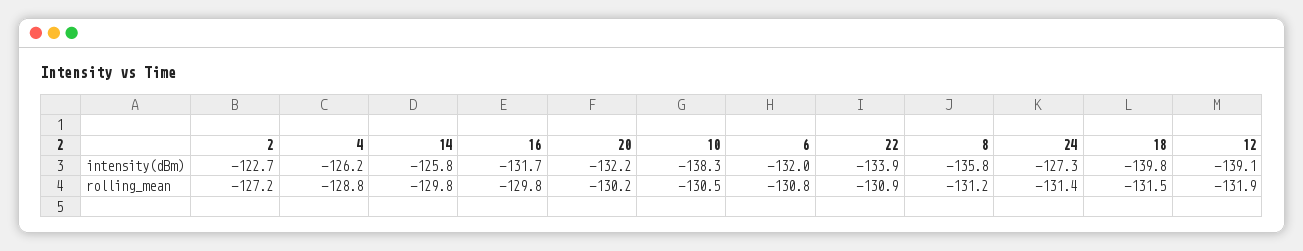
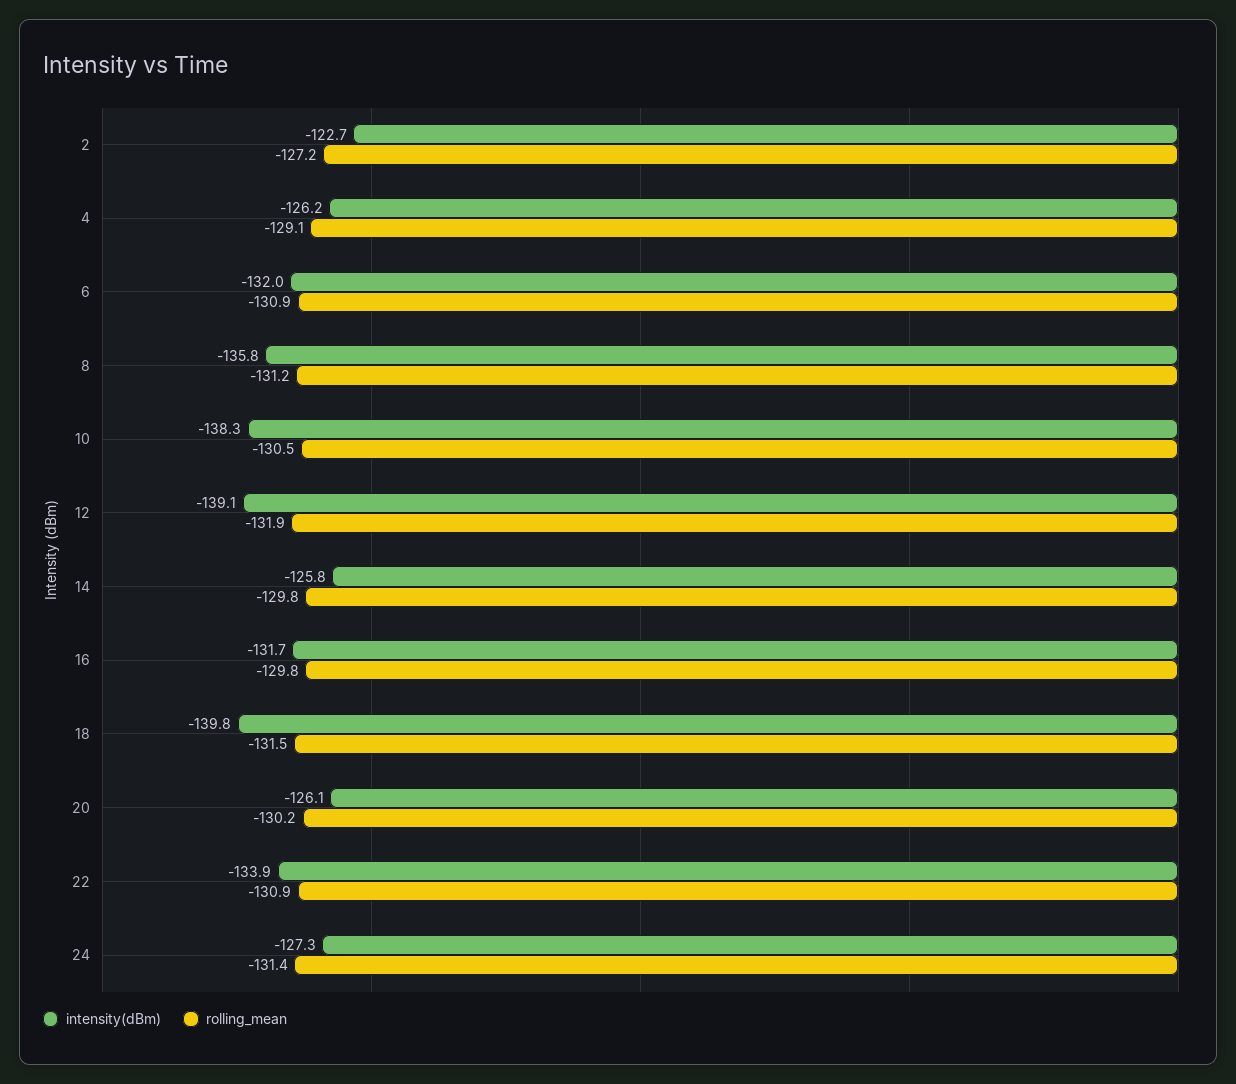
intensity(dBm), 20: -132.2 -> -126.1
rolling_mean, 4: -128.8 -> -129.1
rolling_mean, 6: -130.8 -> -130.9

